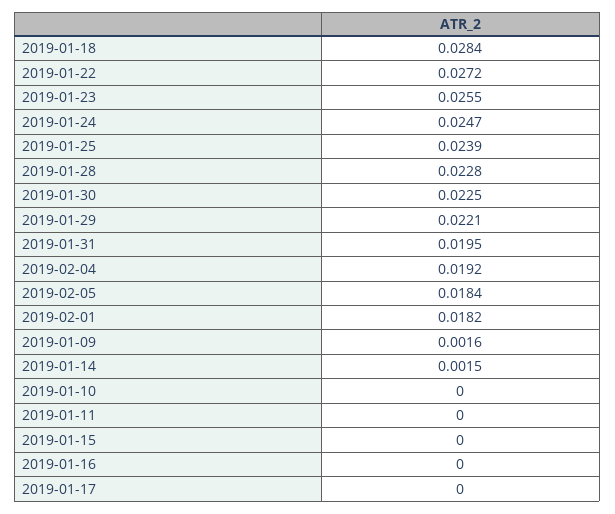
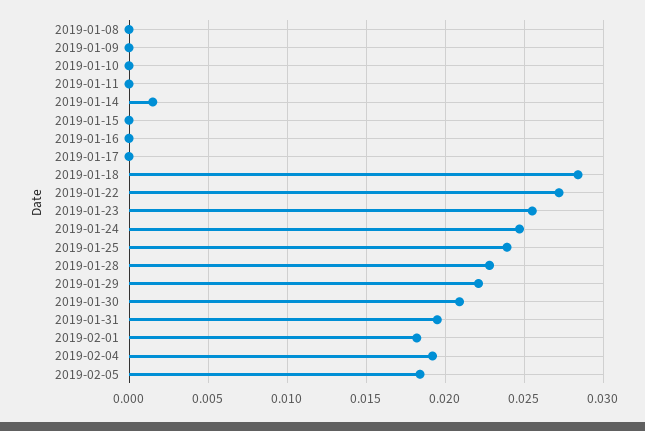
2019-01-30: 0.0225 -> 0.021
2019-01-09: 0.0016 -> 0
2019-01-08: none -> 0

